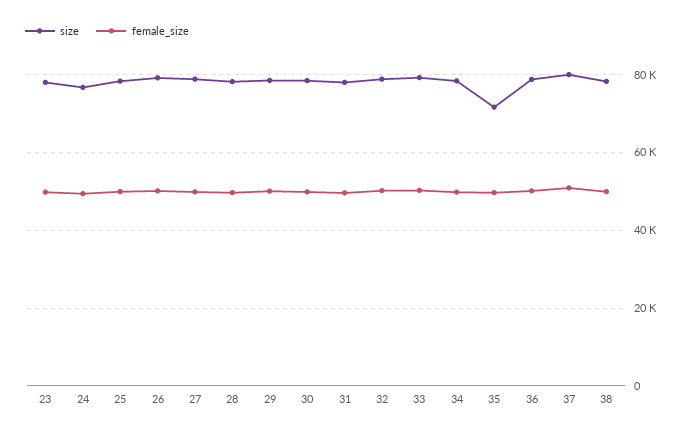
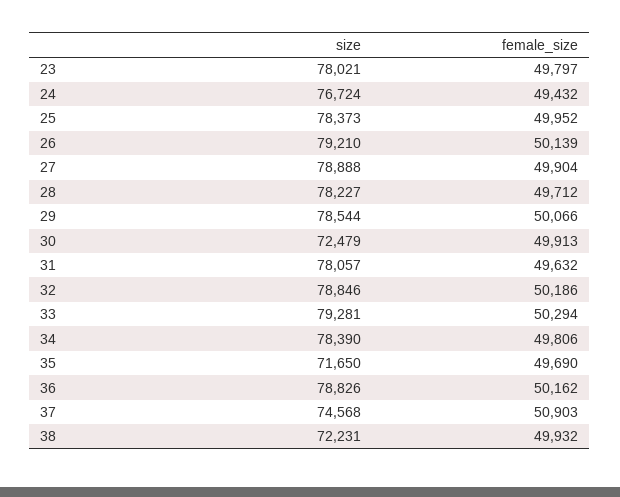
size, 30: 78000 -> 72479
size, 37: 80000 -> 74568
size, 38: 78000 -> 72231

